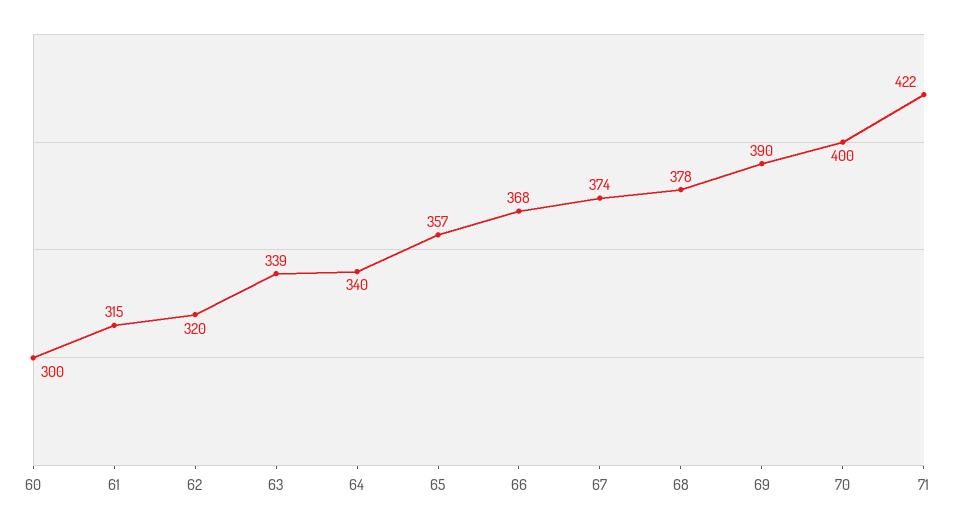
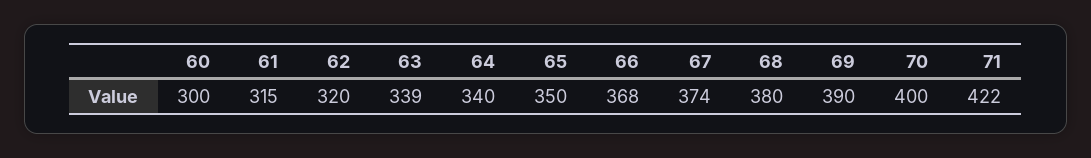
65: 357 -> 350
68: 378 -> 380

